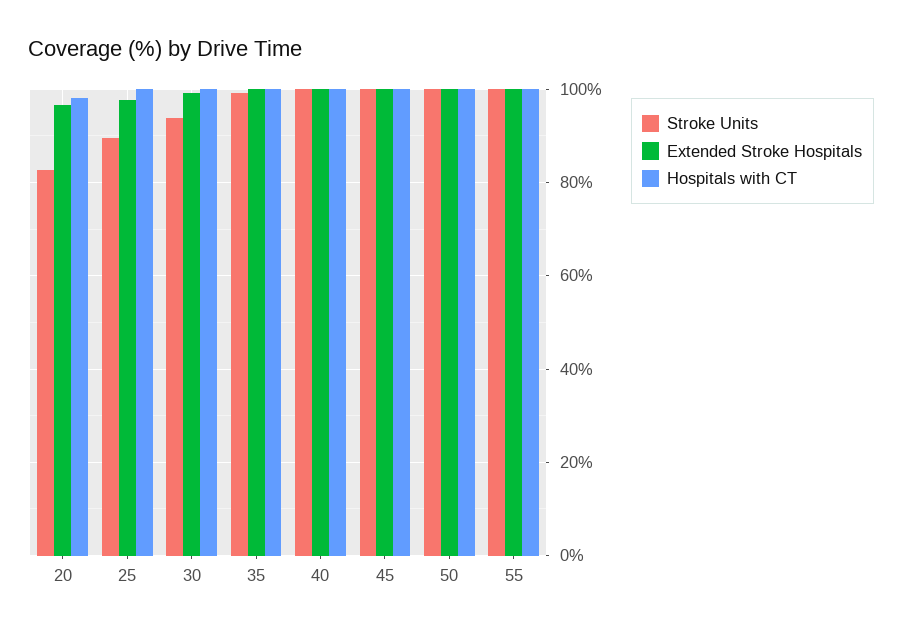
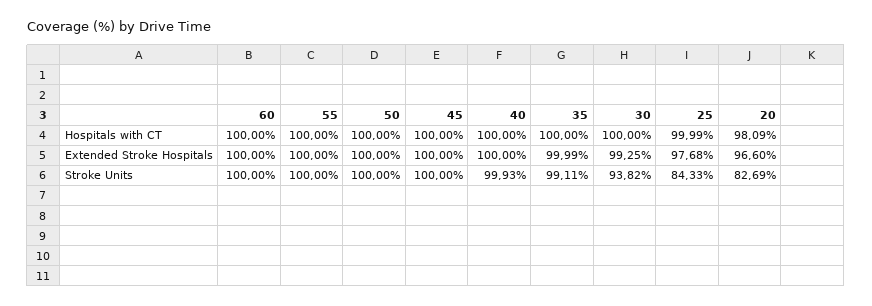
Stroke Units, 25: 90 -> 84.33
Hospitals with CT, 60: none -> 100
Extended Stroke Hospitals, 60: none -> 100
Stroke Units, 60: none -> 100

